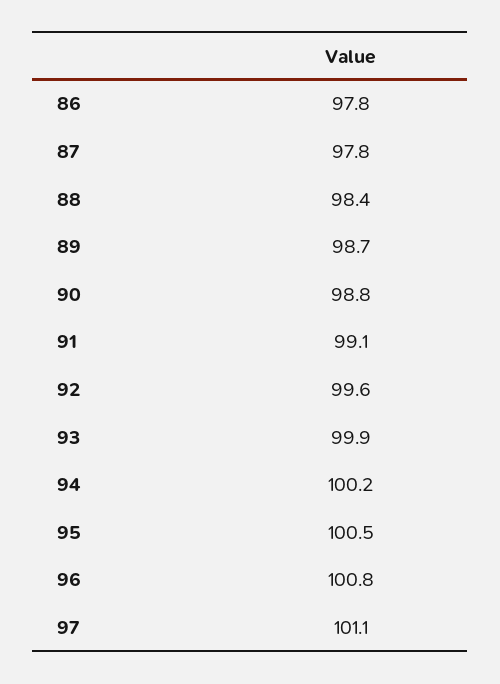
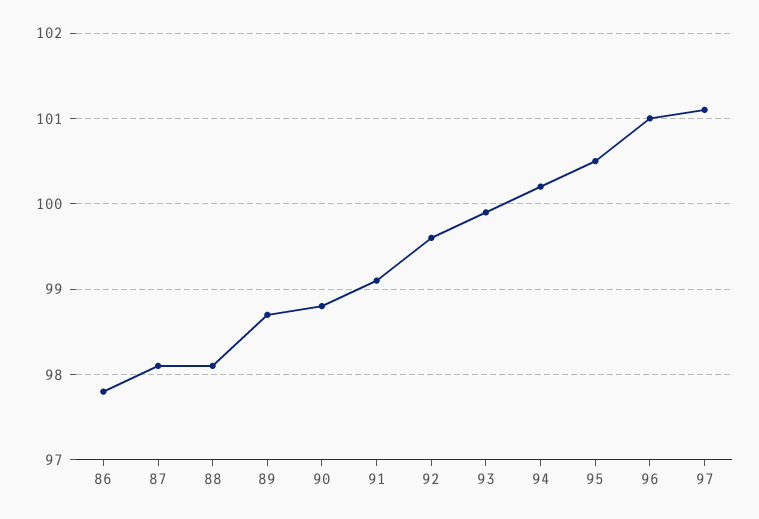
87: 97.8 -> 98.1
88: 98.4 -> 98.1
96: 100.8 -> 101

